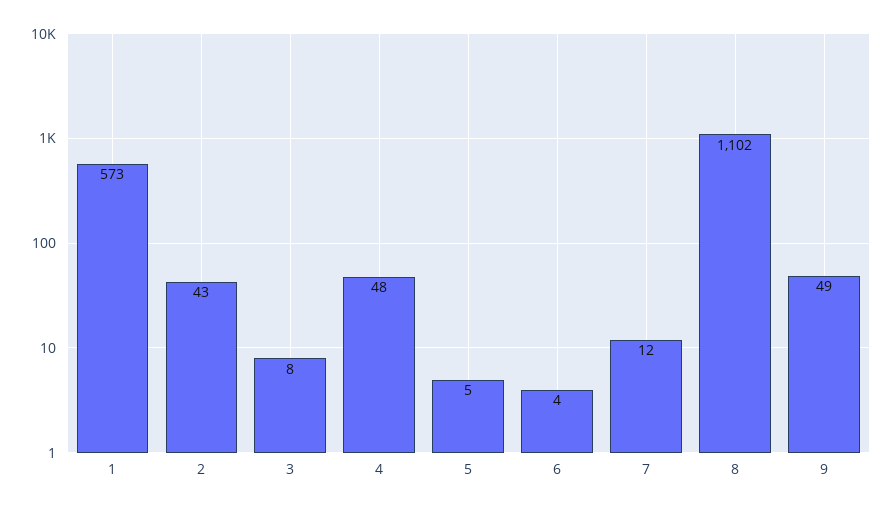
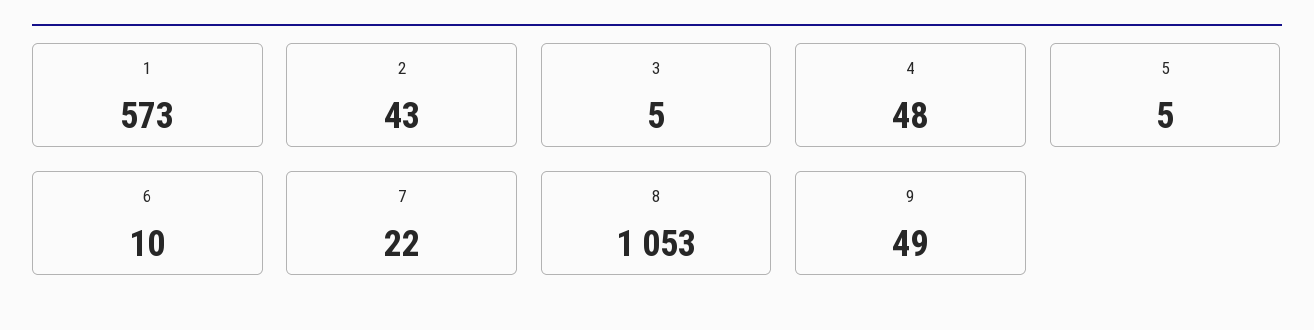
3: 8 -> 5
6: 4 -> 10
7: 12 -> 22
8: 1102 -> 1053

